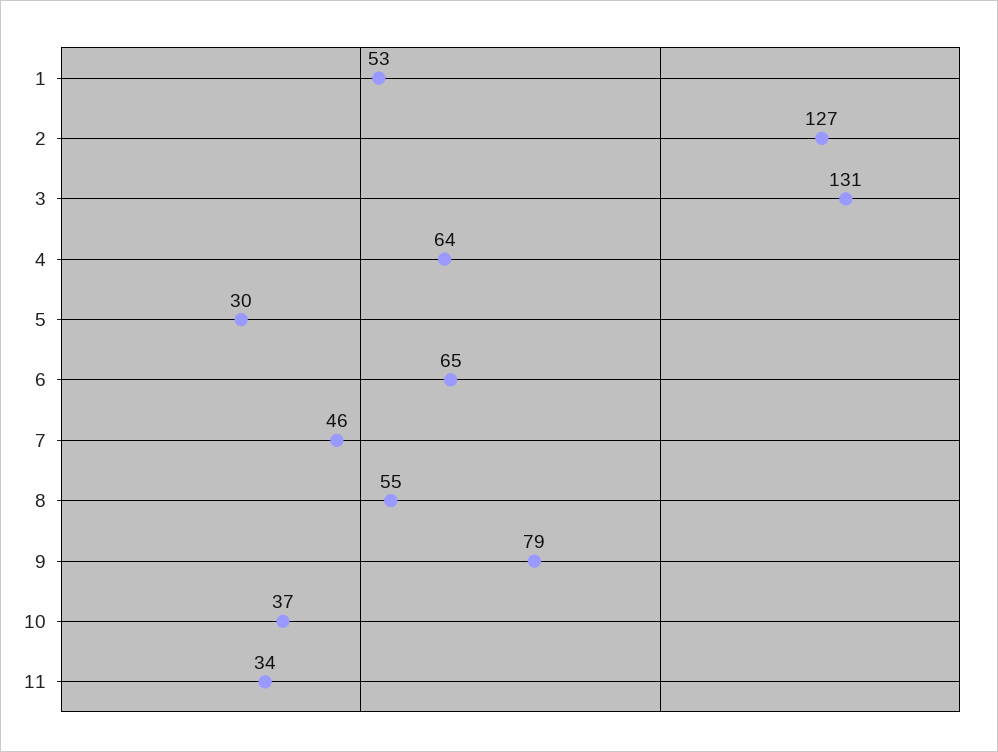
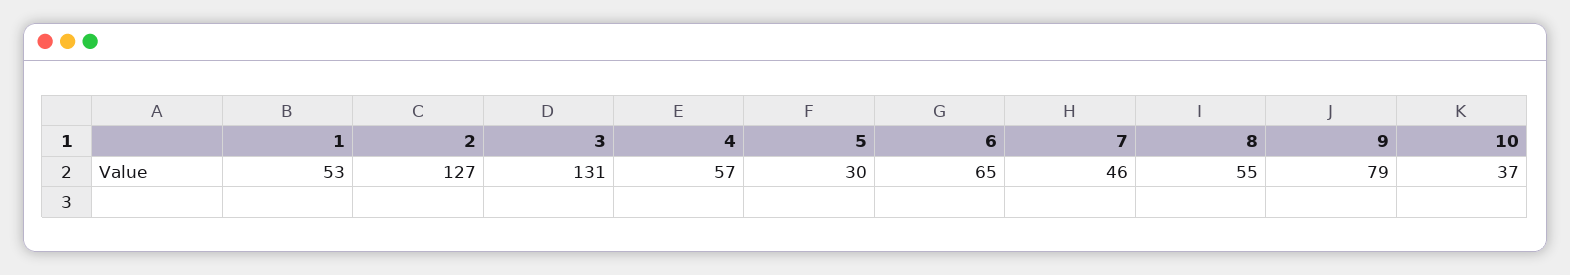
4: 64 -> 57
11: 34 -> none

